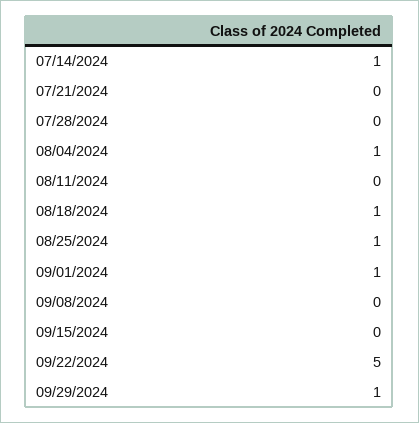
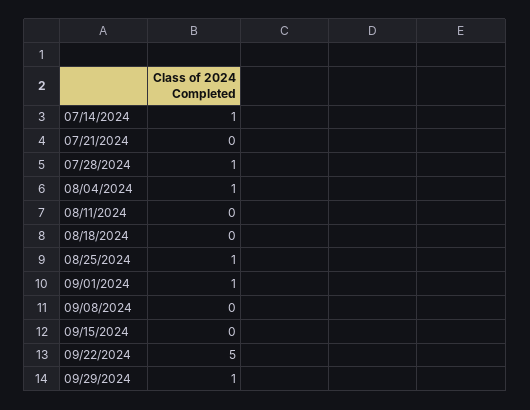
07/28/2024: 0 -> 1
08/18/2024: 1 -> 0

